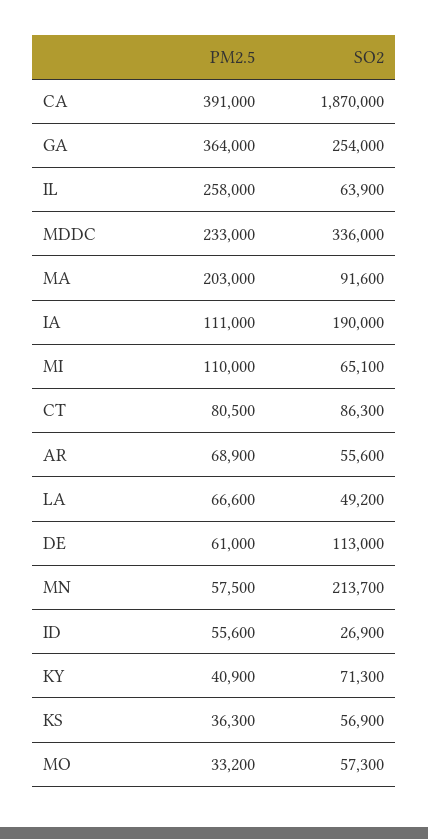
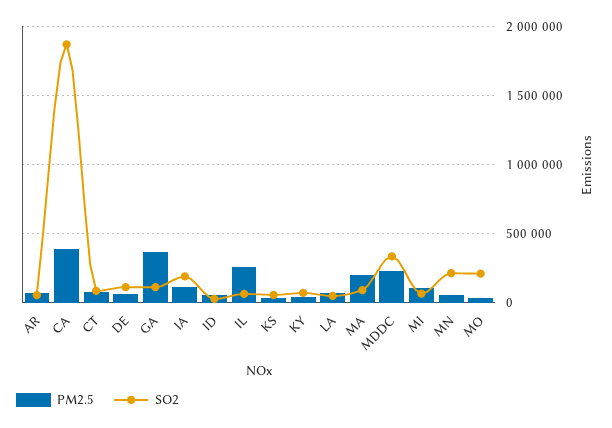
SO2, GA: 254000 -> 100000
SO2, MO: 57300 -> 200000

